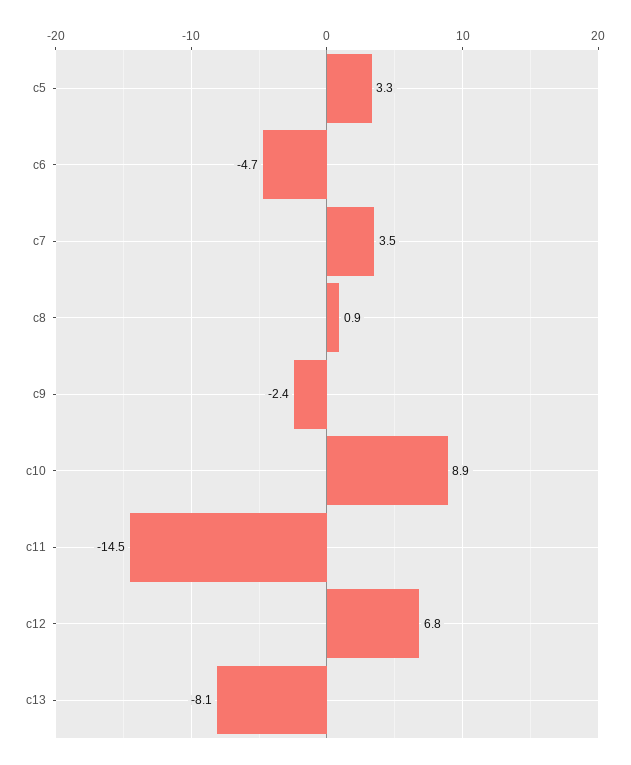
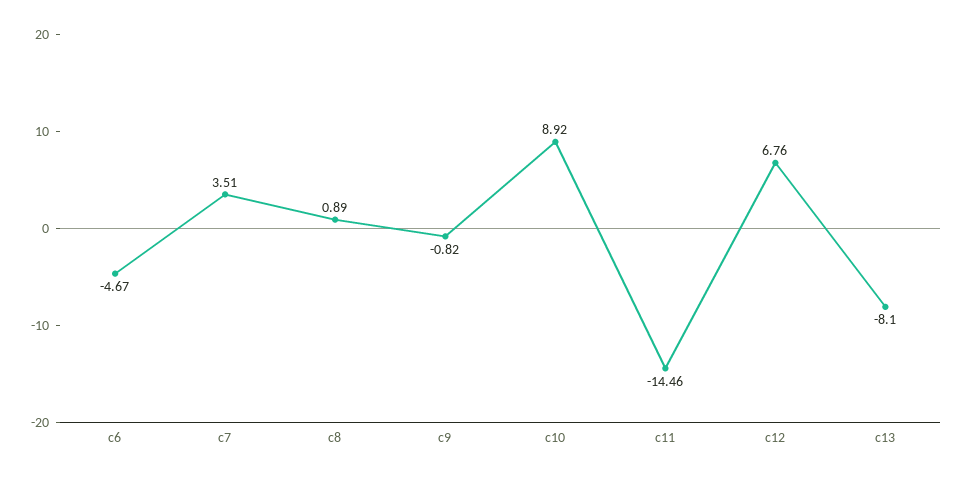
c5: 3.3 -> none
c9: -2.4 -> -0.82

